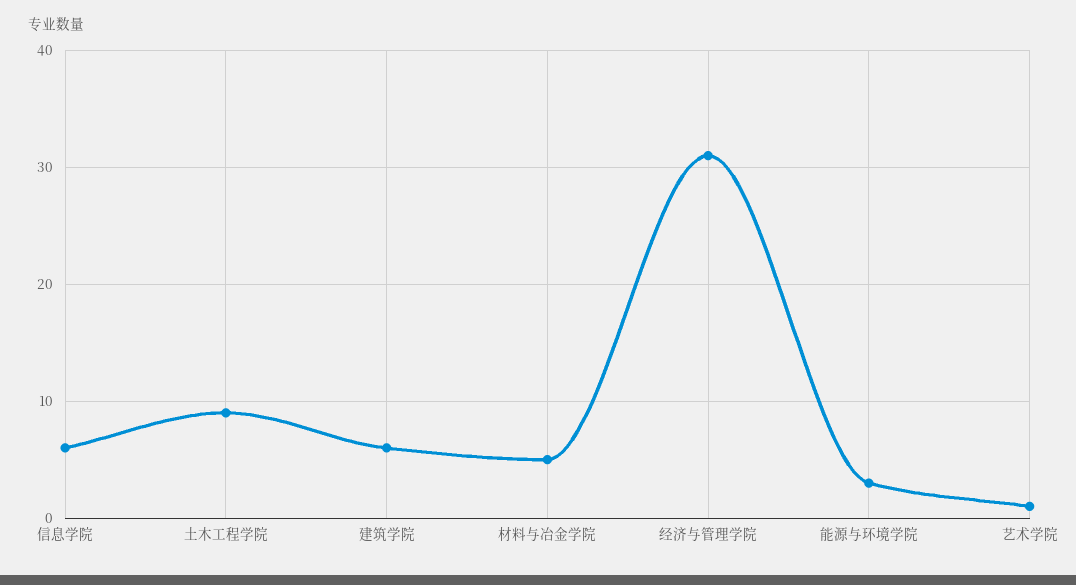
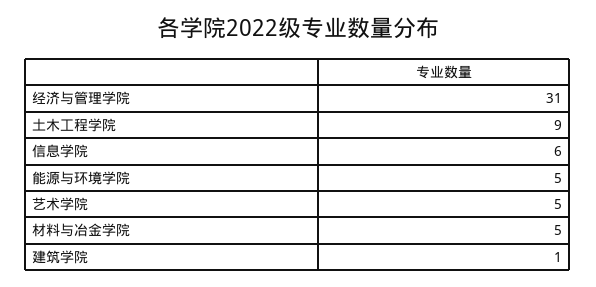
建筑学院: 6 -> 1
能源与环境学院: 3 -> 5
艺术学院: 1 -> 5

